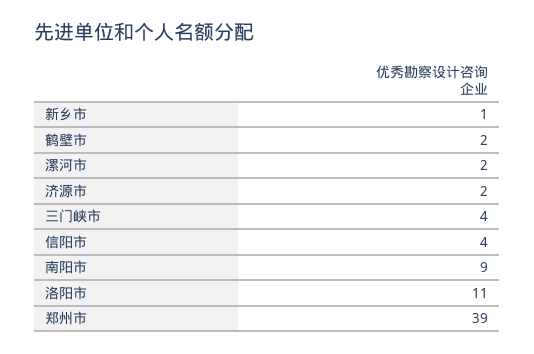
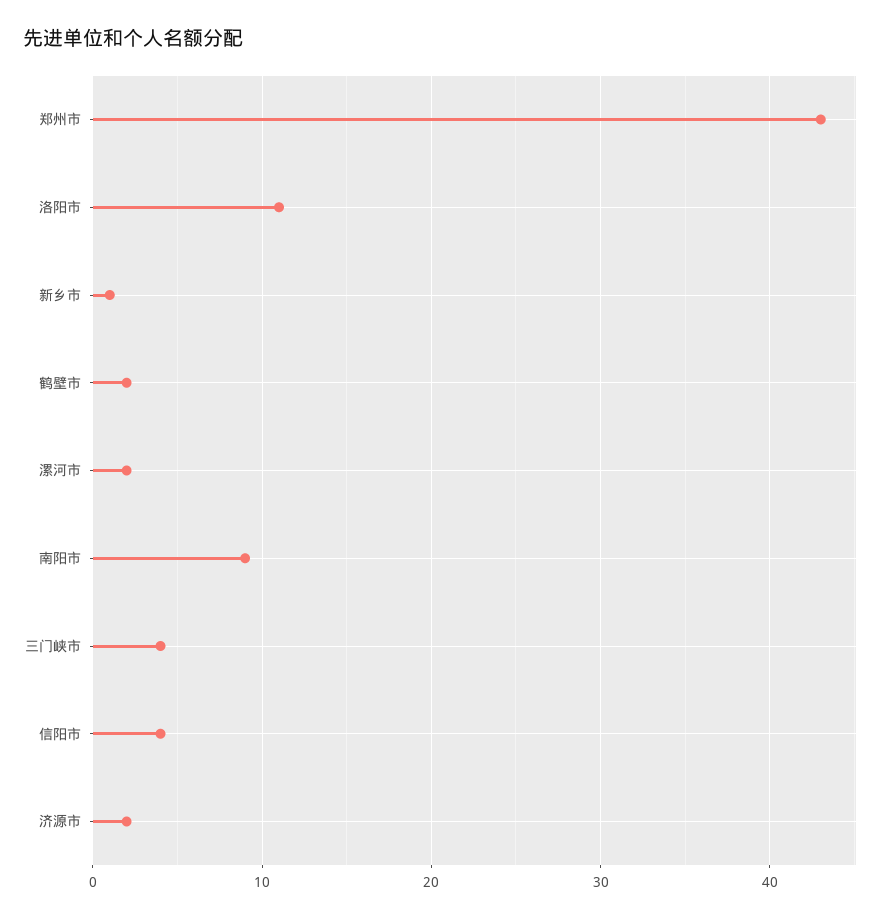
郑州市: 39 -> 43

